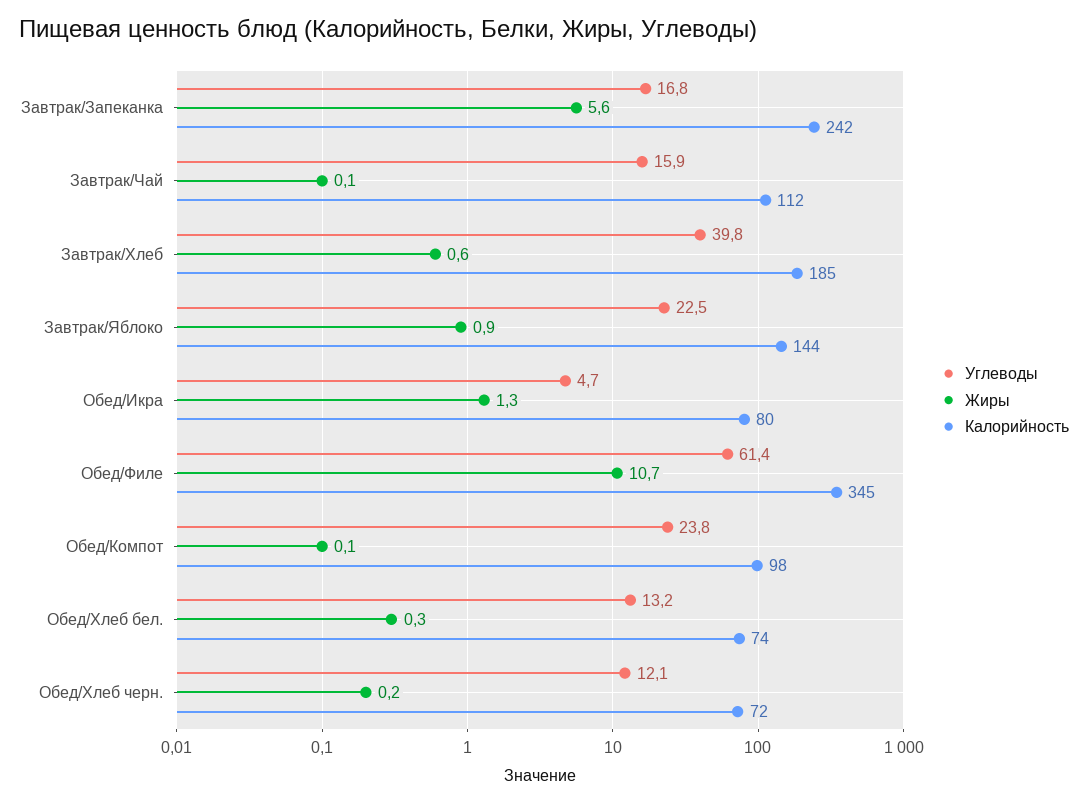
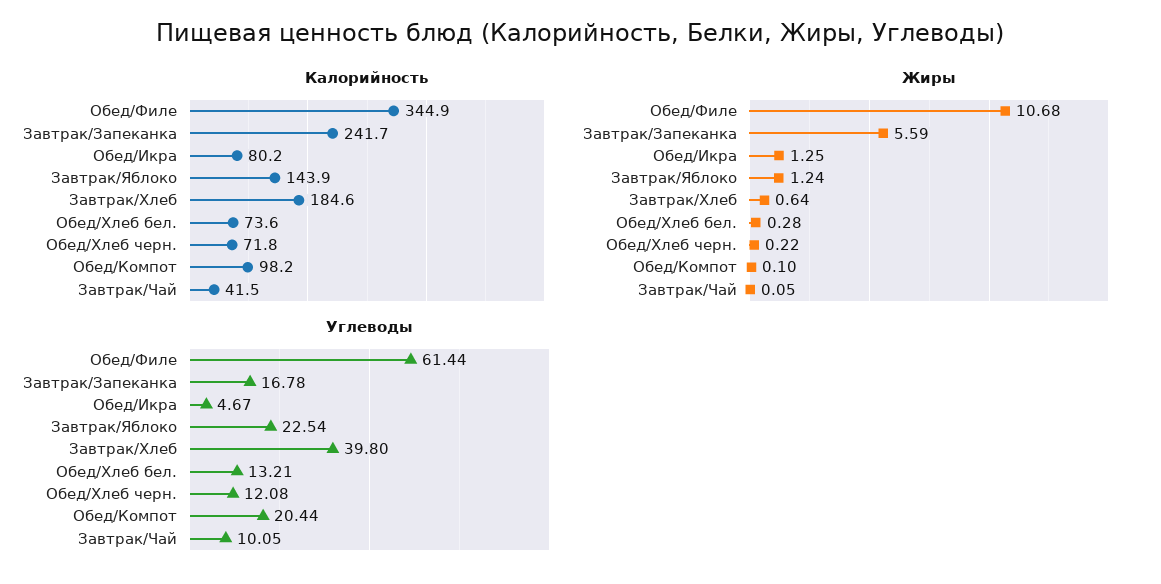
Углеводы, Завтрак/Чай: 15.9 -> 10.05
Калорийность, Завтрак/Чай: 112 -> 41.5
Жиры, Завтрак/Яблоко: 0.9 -> 1.24
Углеводы, Обед/Компот: 23.8 -> 20.44

